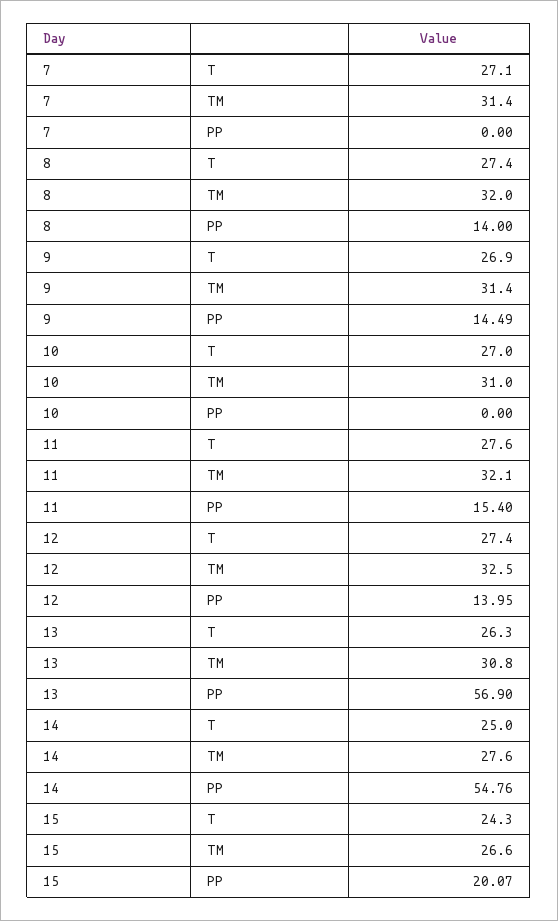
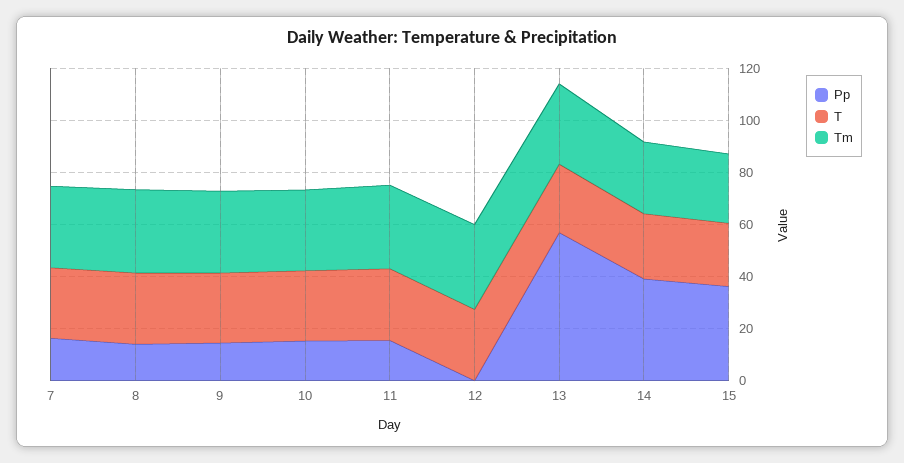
PP, 7: 0 -> 15
PP, 10: 0 -> 15
PP, 12: 13.95 -> 0
PP, 14: 54.76 -> 40
PP, 15: 20.07 -> 35

